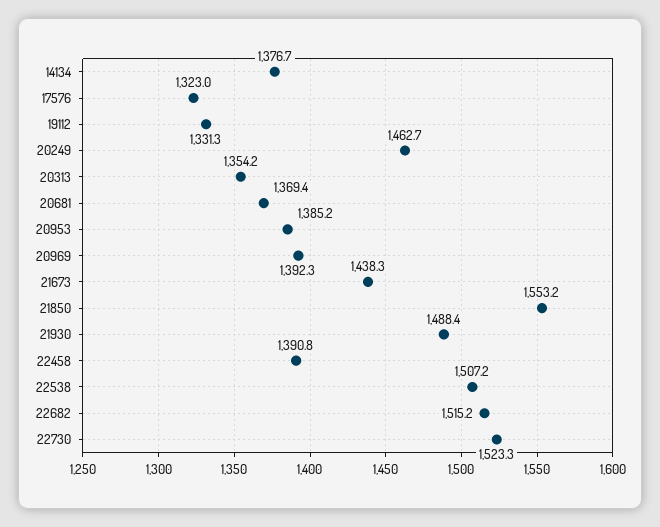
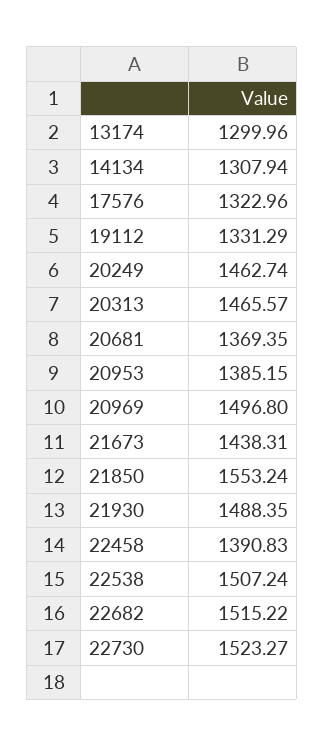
14134: 1376.7 -> 1307.94
20313: 1354.2 -> 1465.57
20969: 1392.3 -> 1496.8
13174: none -> 1299.96

